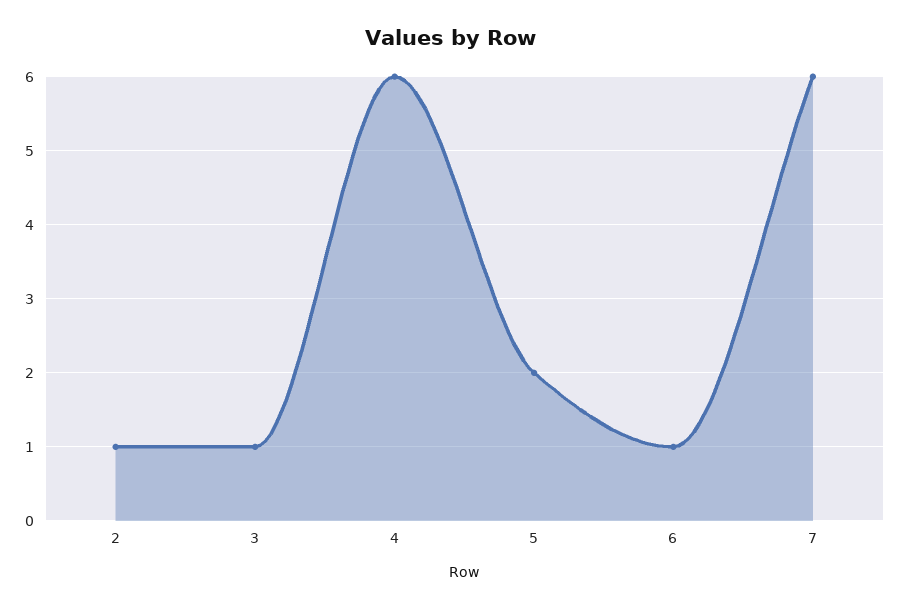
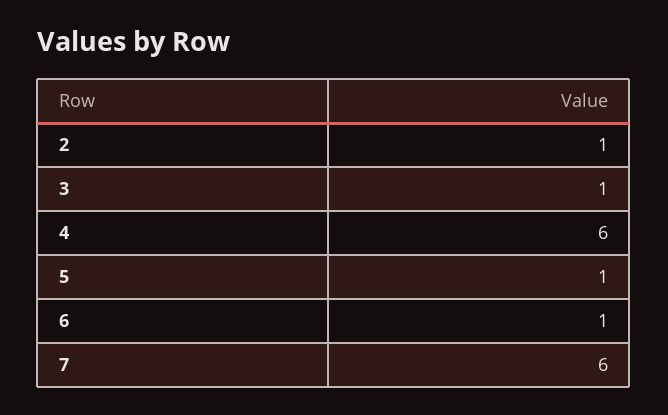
5: 2 -> 1

